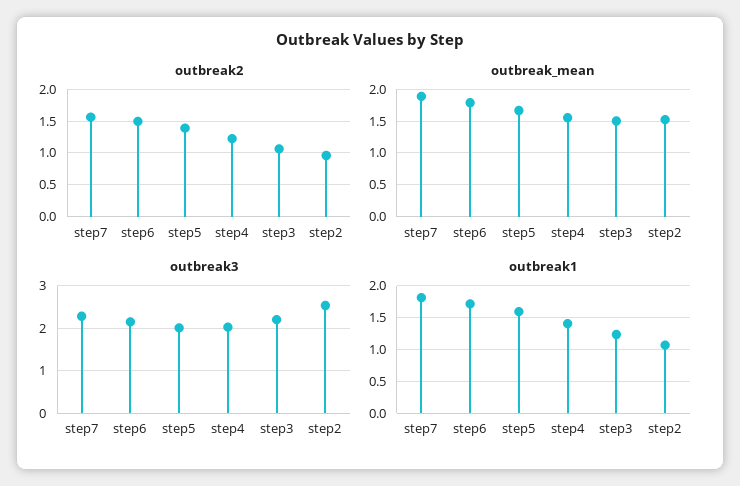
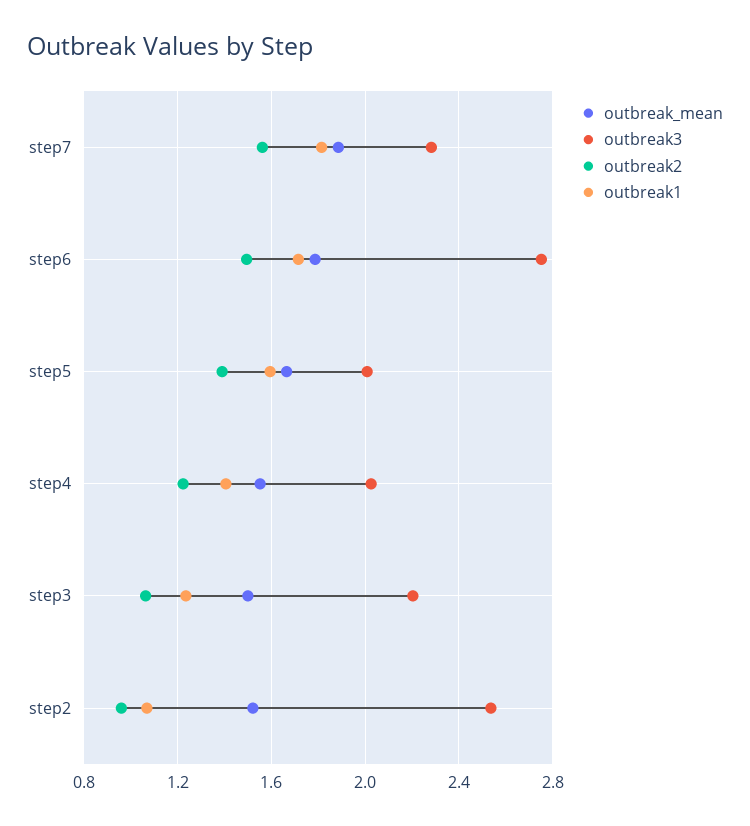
outbreak3, step6: 2.2 -> 2.75

